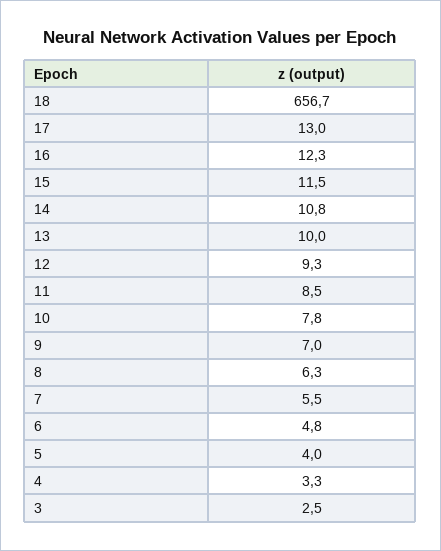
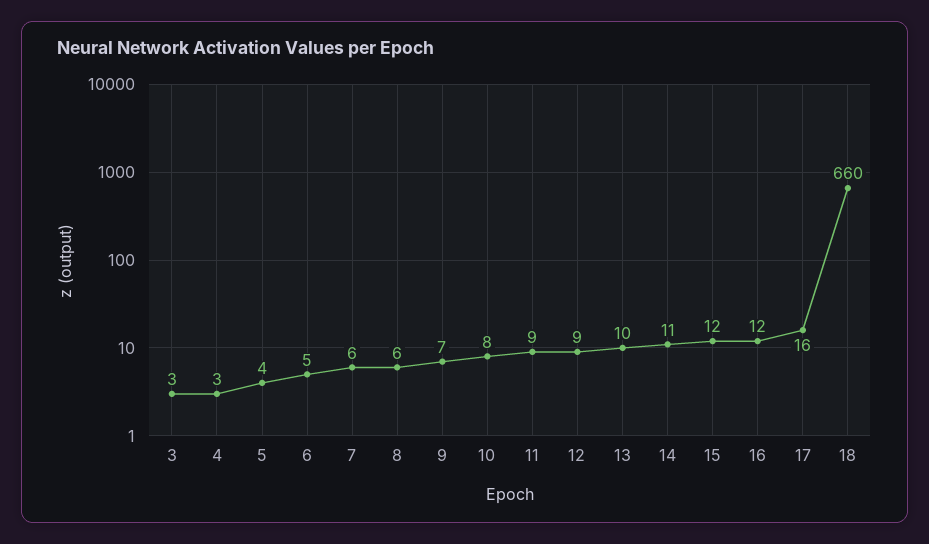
18: 656.7 -> 660
17: 13 -> 16

